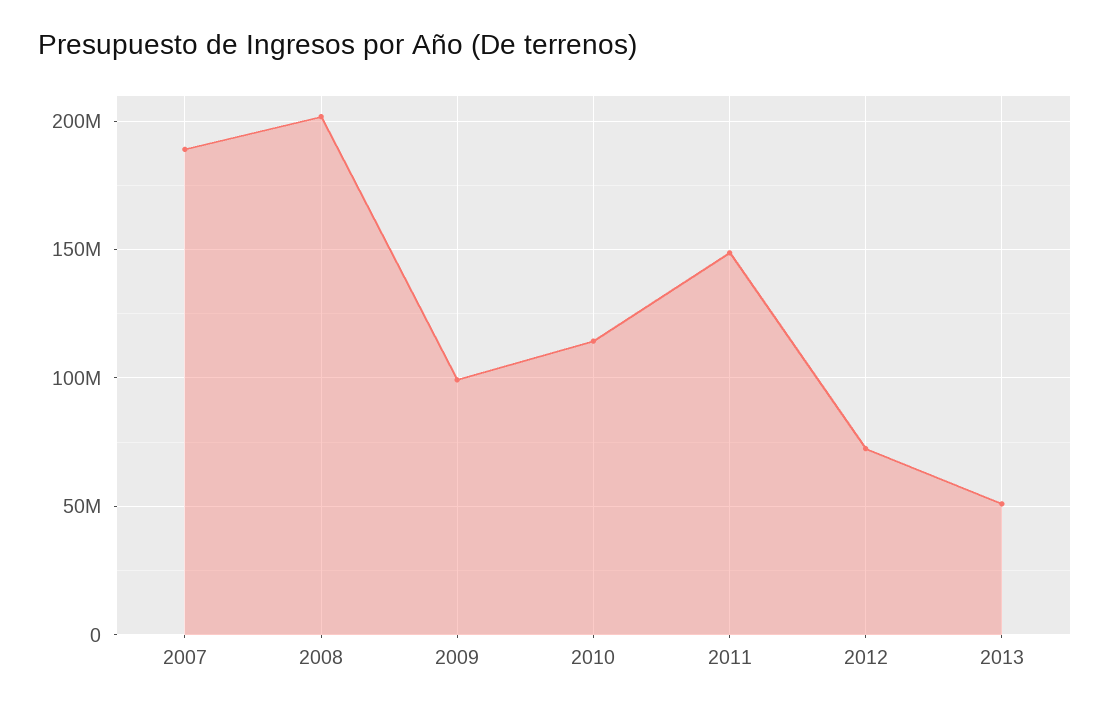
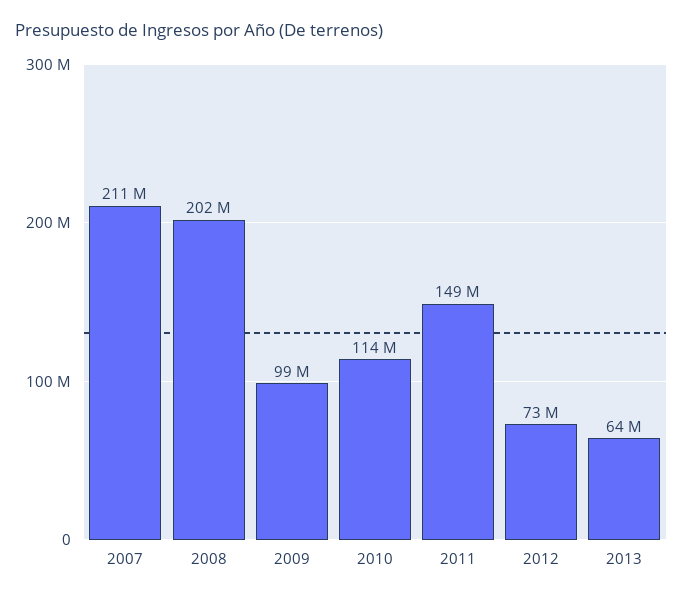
2007: 190000000 -> 211000000
2013: 50000000 -> 64000000

